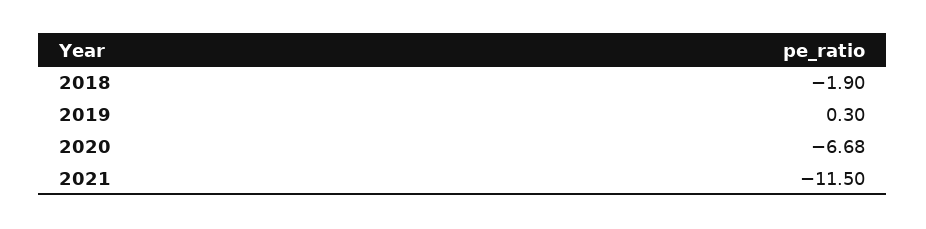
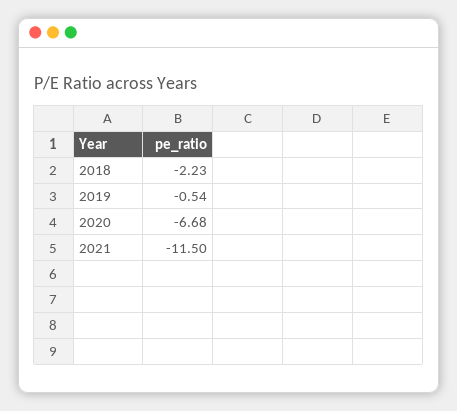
2018: -1.9 -> -2.23
2019: 0.3 -> -0.54

